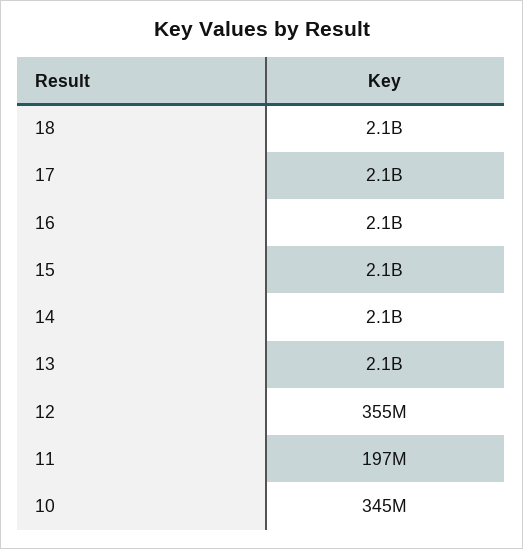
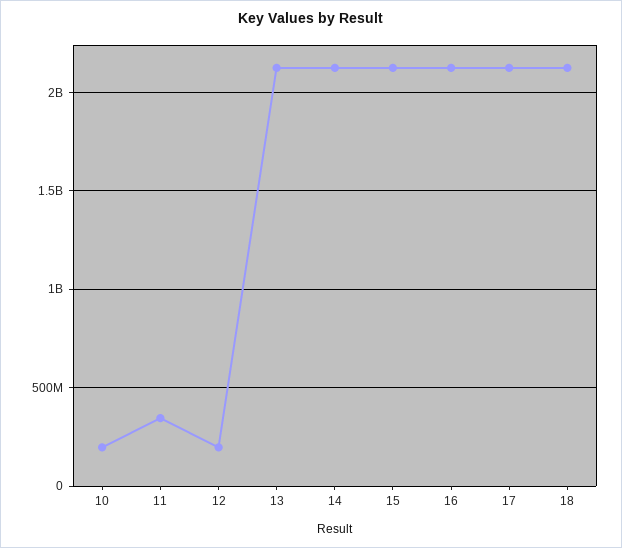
12: 355000000 -> 200000000
11: 197000000 -> 350000000
10: 345000000 -> 200000000

